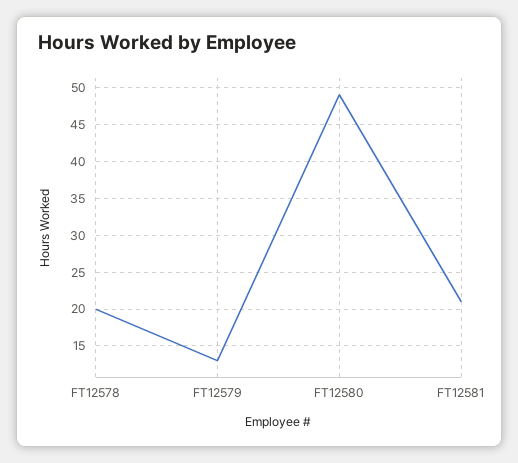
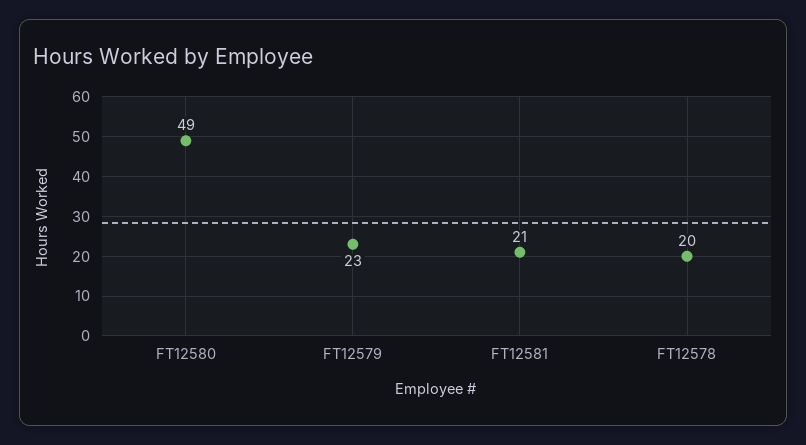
FT12579: 13 -> 23

